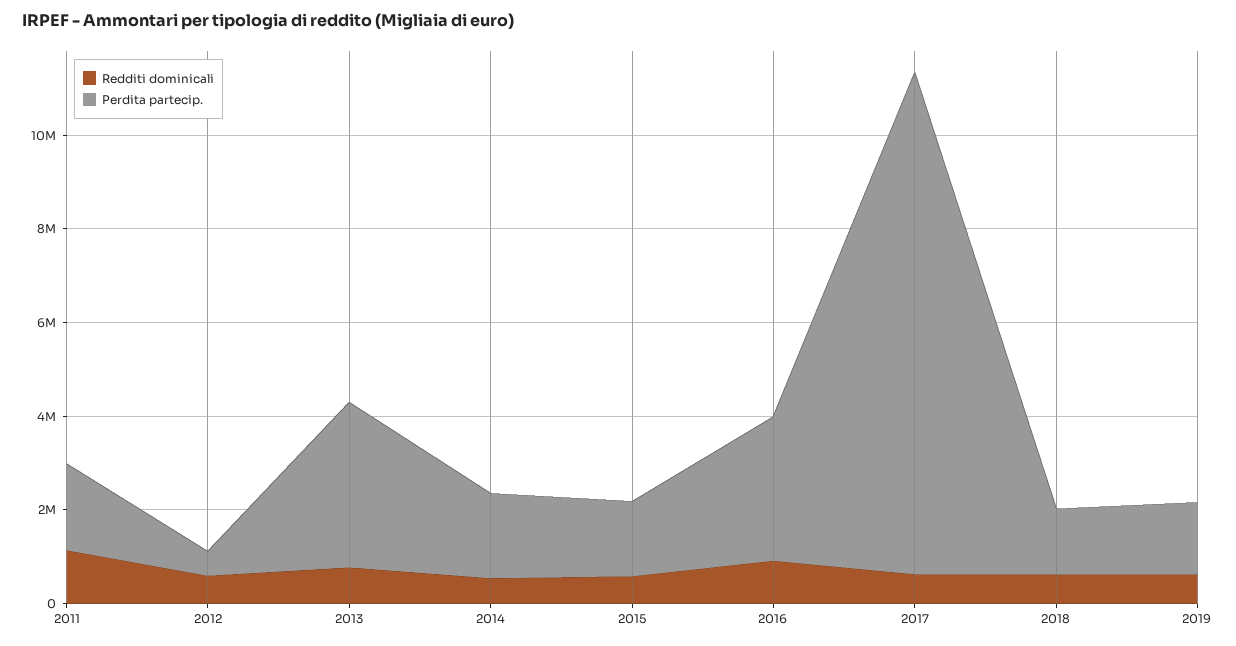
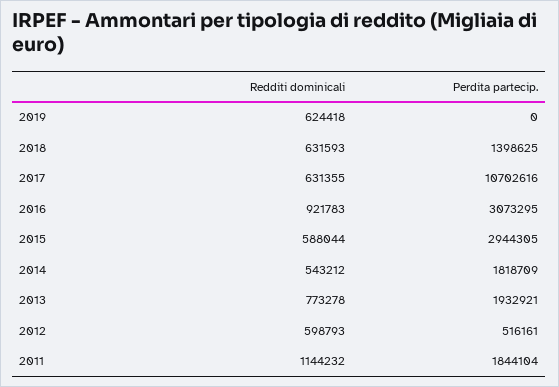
Perdita partecip., 2013: 3500000 -> 1932921
Perdita partecip., 2015: 1500000 -> 2944305
Perdita partecip., 2019: 1500000 -> 0

